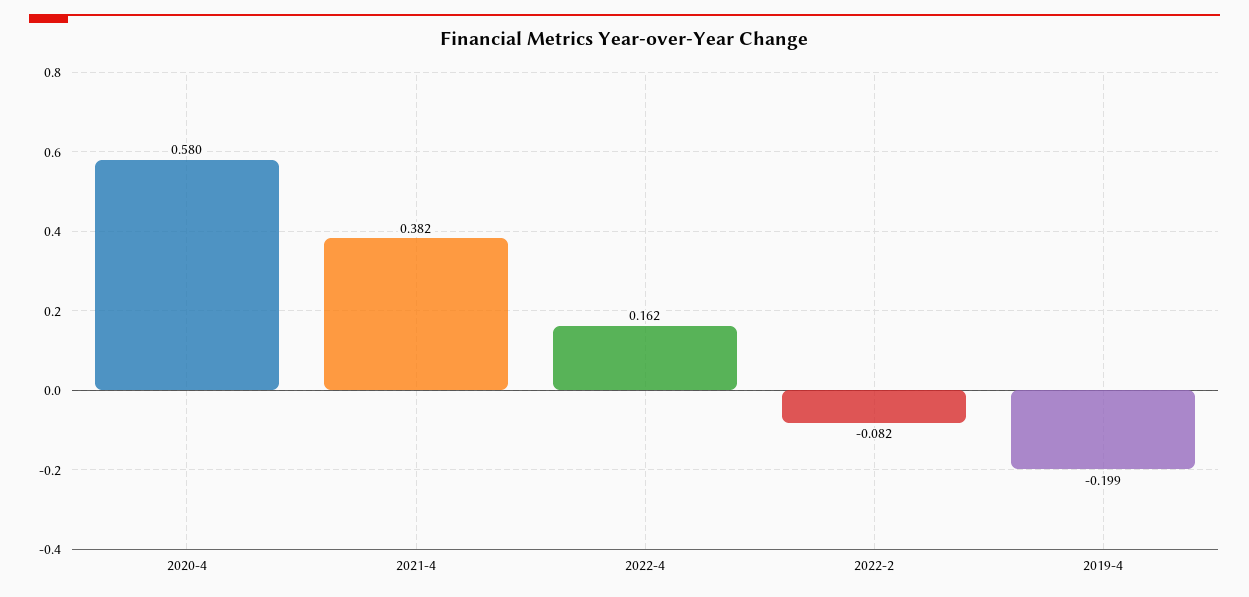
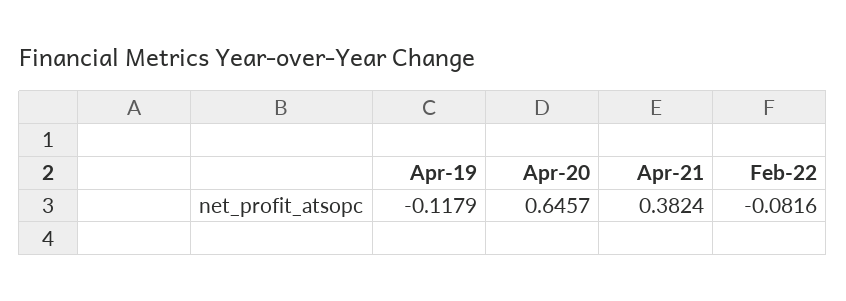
2020-4: 0.58 -> 0.6457
2022-4: 0.162 -> none
2019-4: -0.199 -> -0.1179

